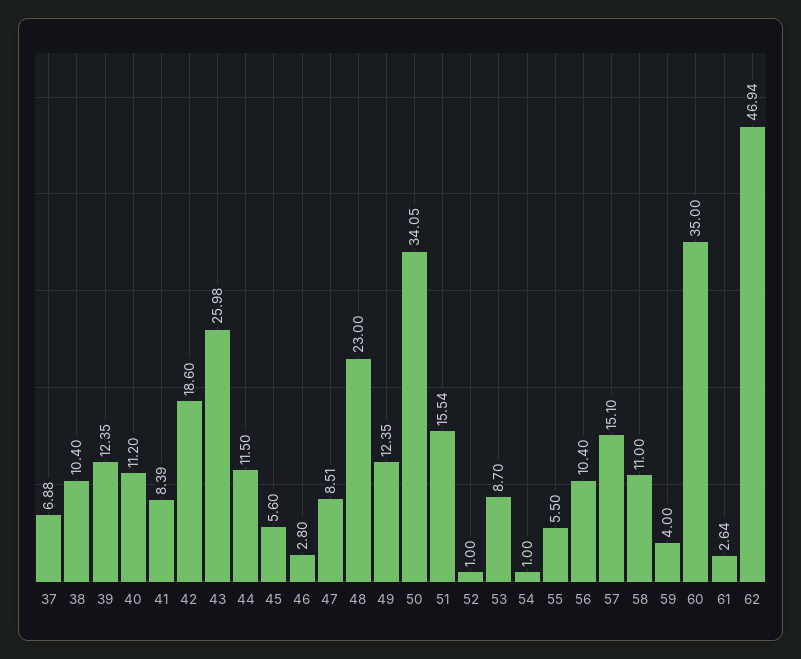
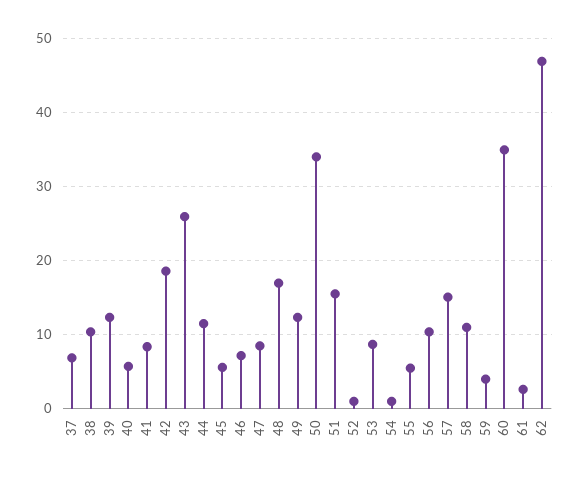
40: 11.2 -> 6
46: 2.8 -> 7
48: 23 -> 17

